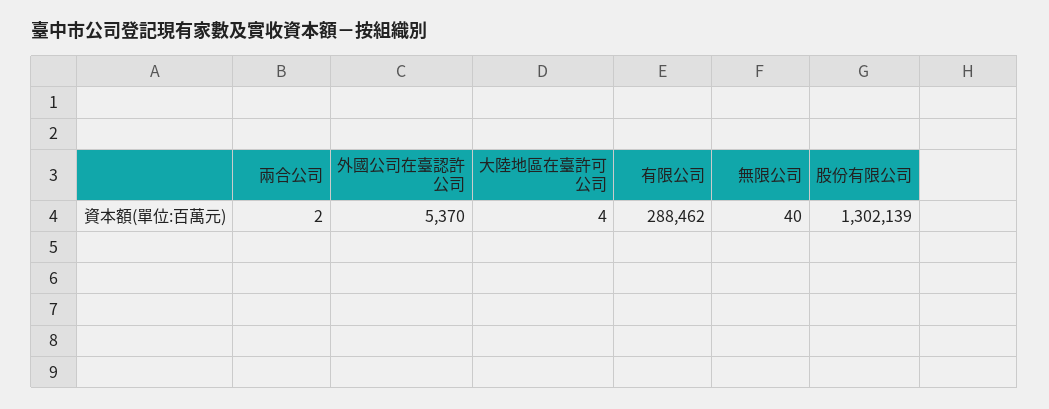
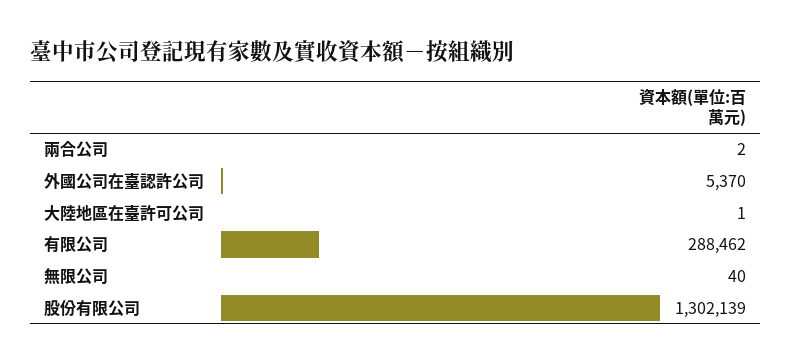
大陸地區在臺許可公司: 4 -> 1

